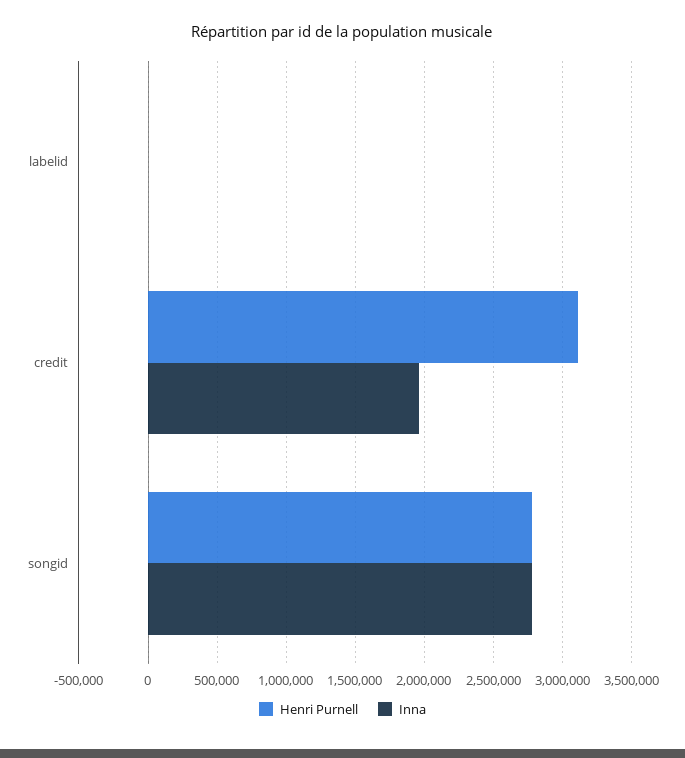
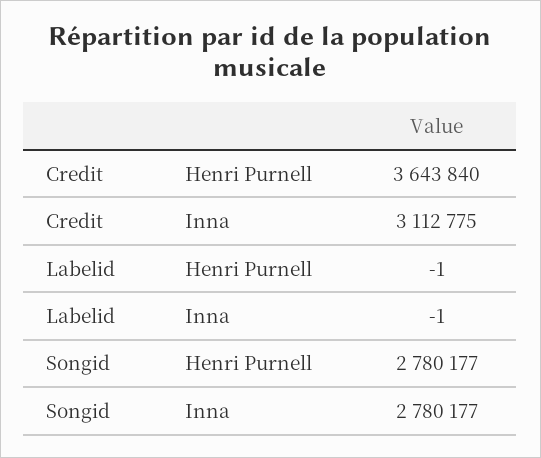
Henri Purnell, credit: 3100000 -> 3643840
Inna, credit: 1950000 -> 3112775

